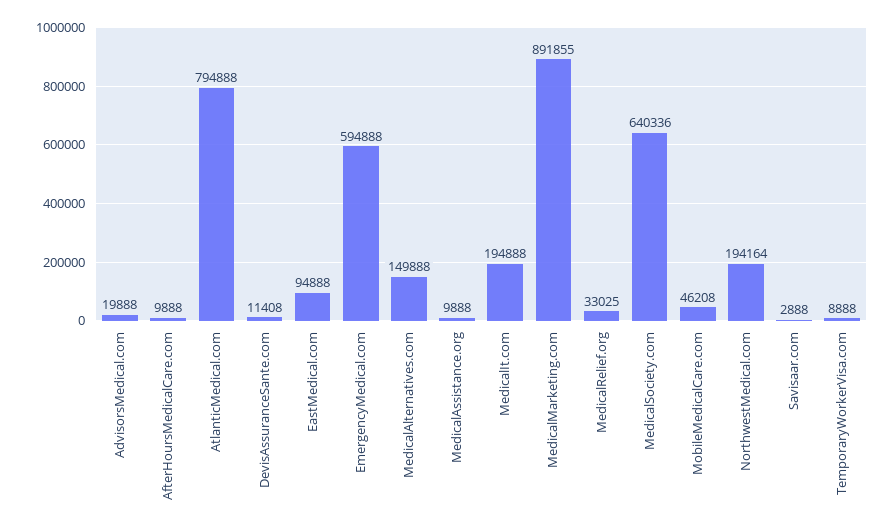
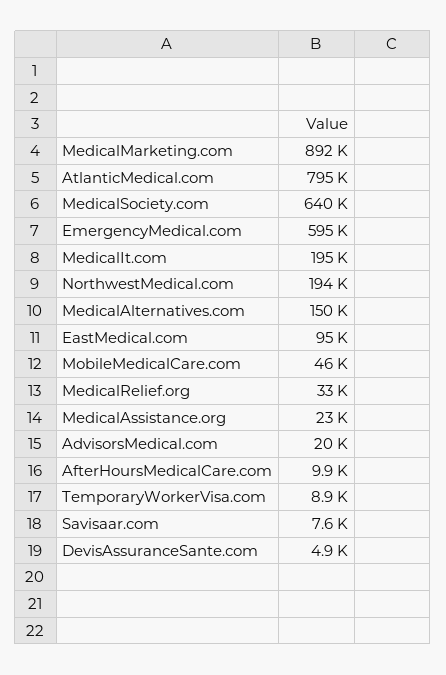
DevisAssuranceSante.com: 11408 -> 4900
MedicalAssistance.org: 9888 -> 23000
Savisaar.com: 2888 -> 7600

